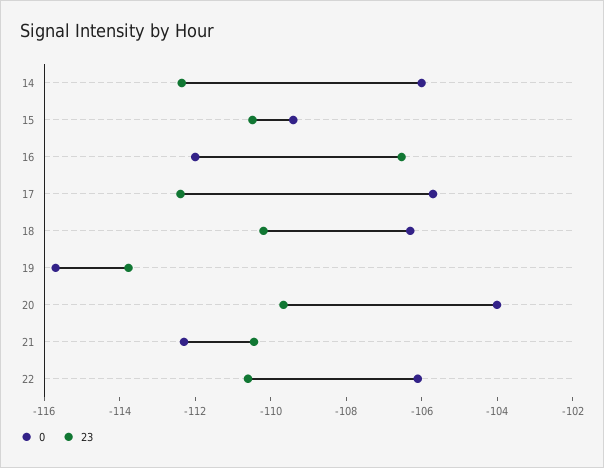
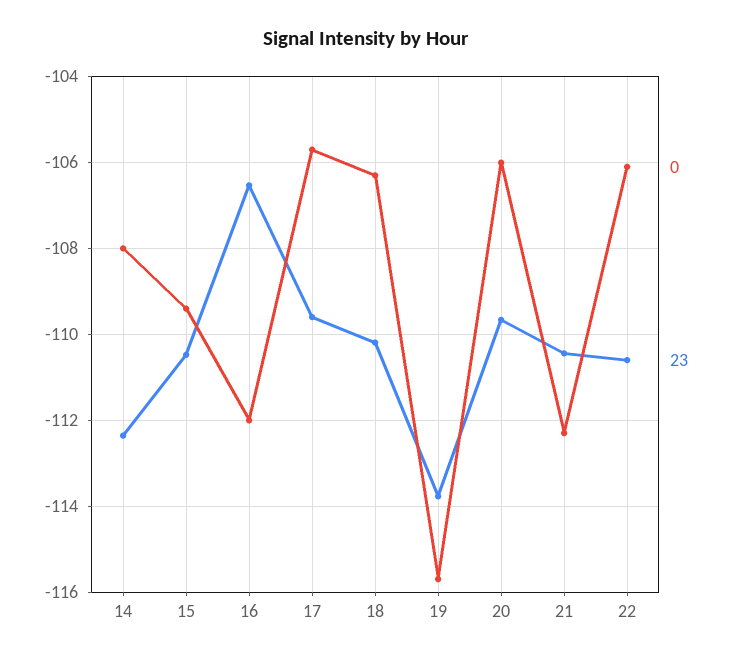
0, 14: -106 -> -108
23, 17: -112.5 -> -109.6
0, 20: -104 -> -106

